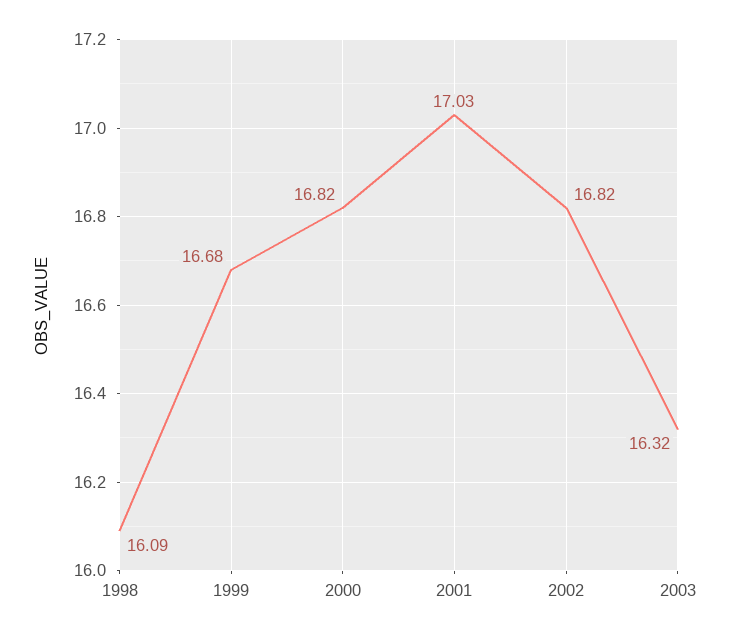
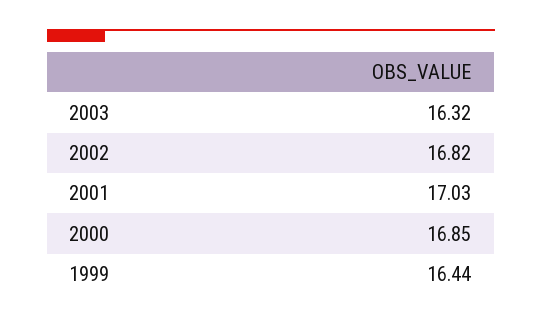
1998: 16.09 -> none
1999: 16.68 -> 16.44
2000: 16.82 -> 16.85

